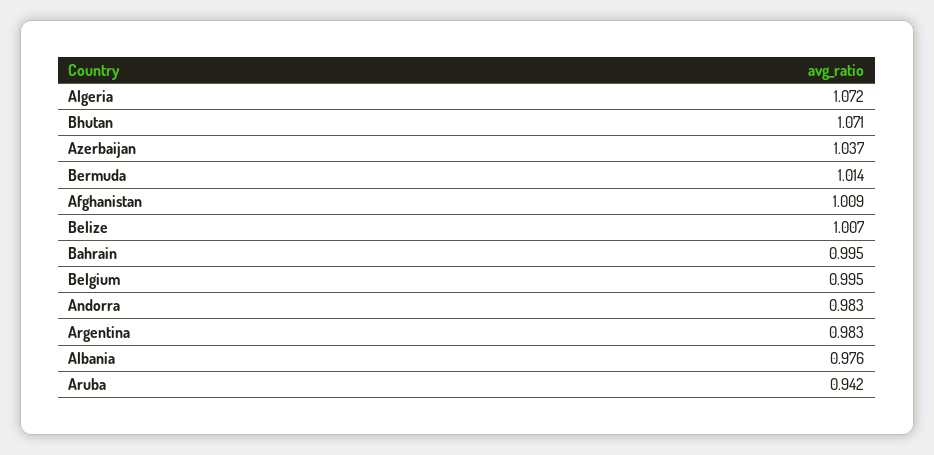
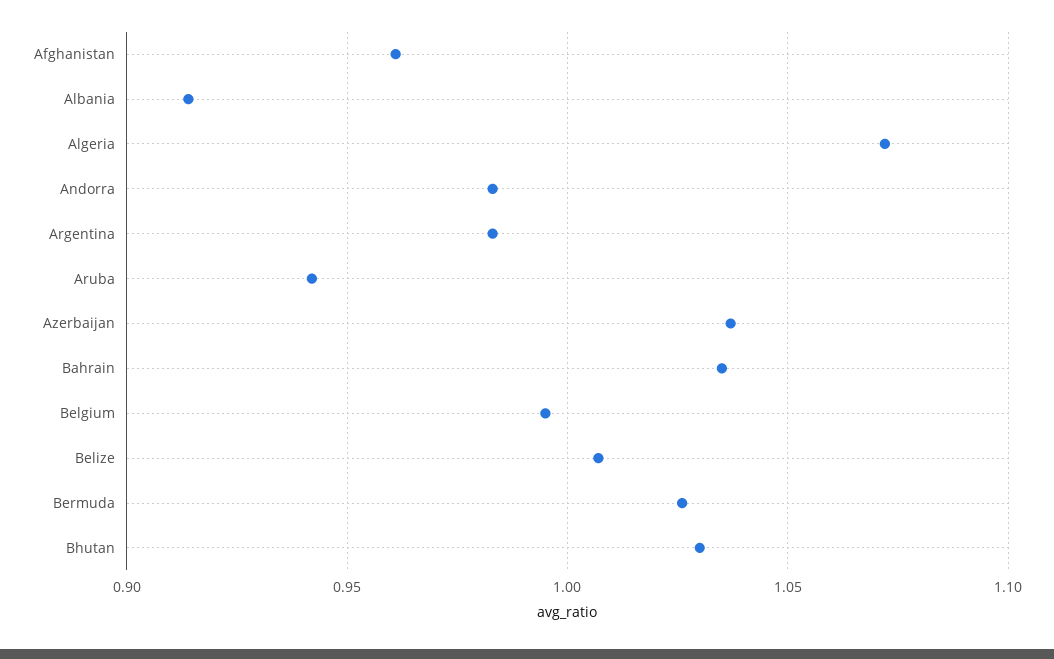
Bhutan: 1.071 -> 1.03
Bermuda: 1.014 -> 1.025
Afghanistan: 1.009 -> 0.96
Bahrain: 0.995 -> 1.035
Albania: 0.976 -> 0.915

